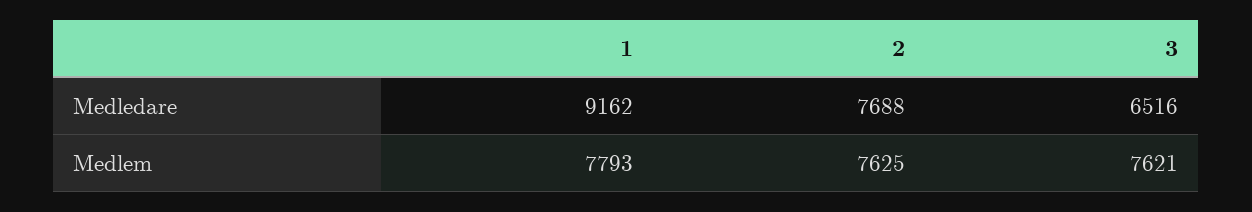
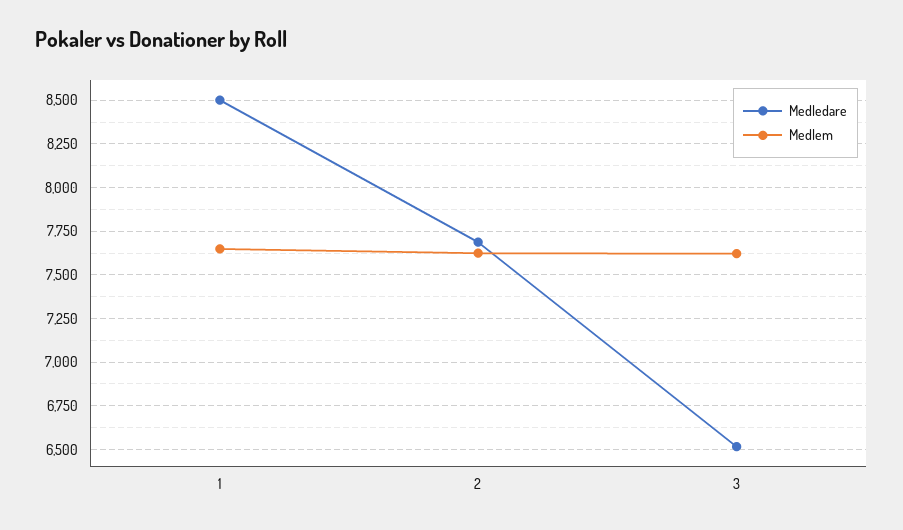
Medledare, 1: 9162 -> 8500
Medlem, 1: 7793 -> 7650

